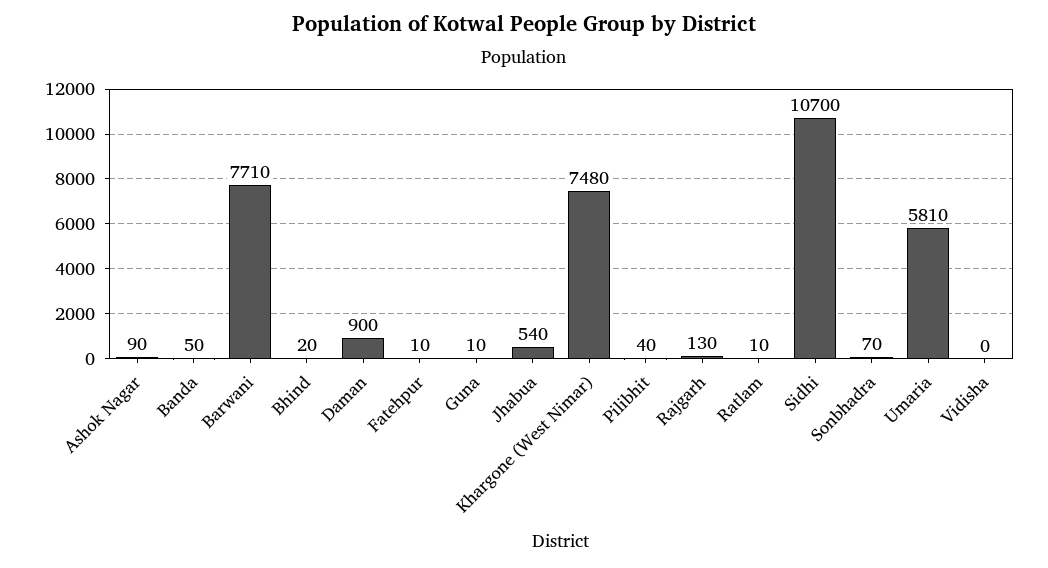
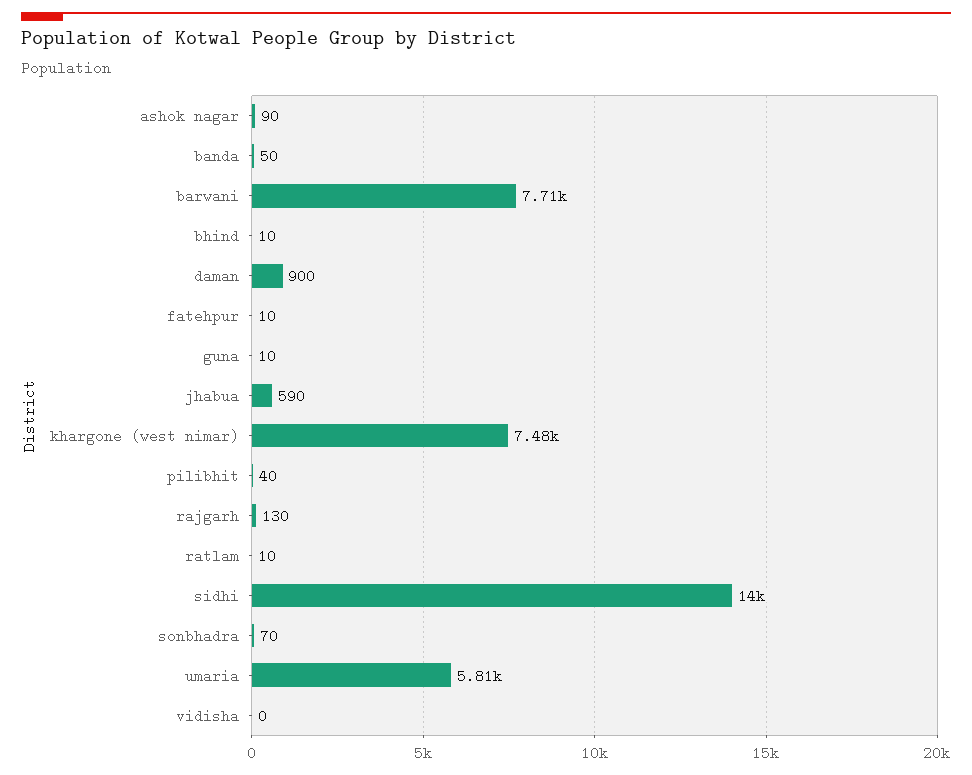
Bhind: 20 -> 10
Jhabua: 540 -> 590
Sidhi: 10700 -> 14000

